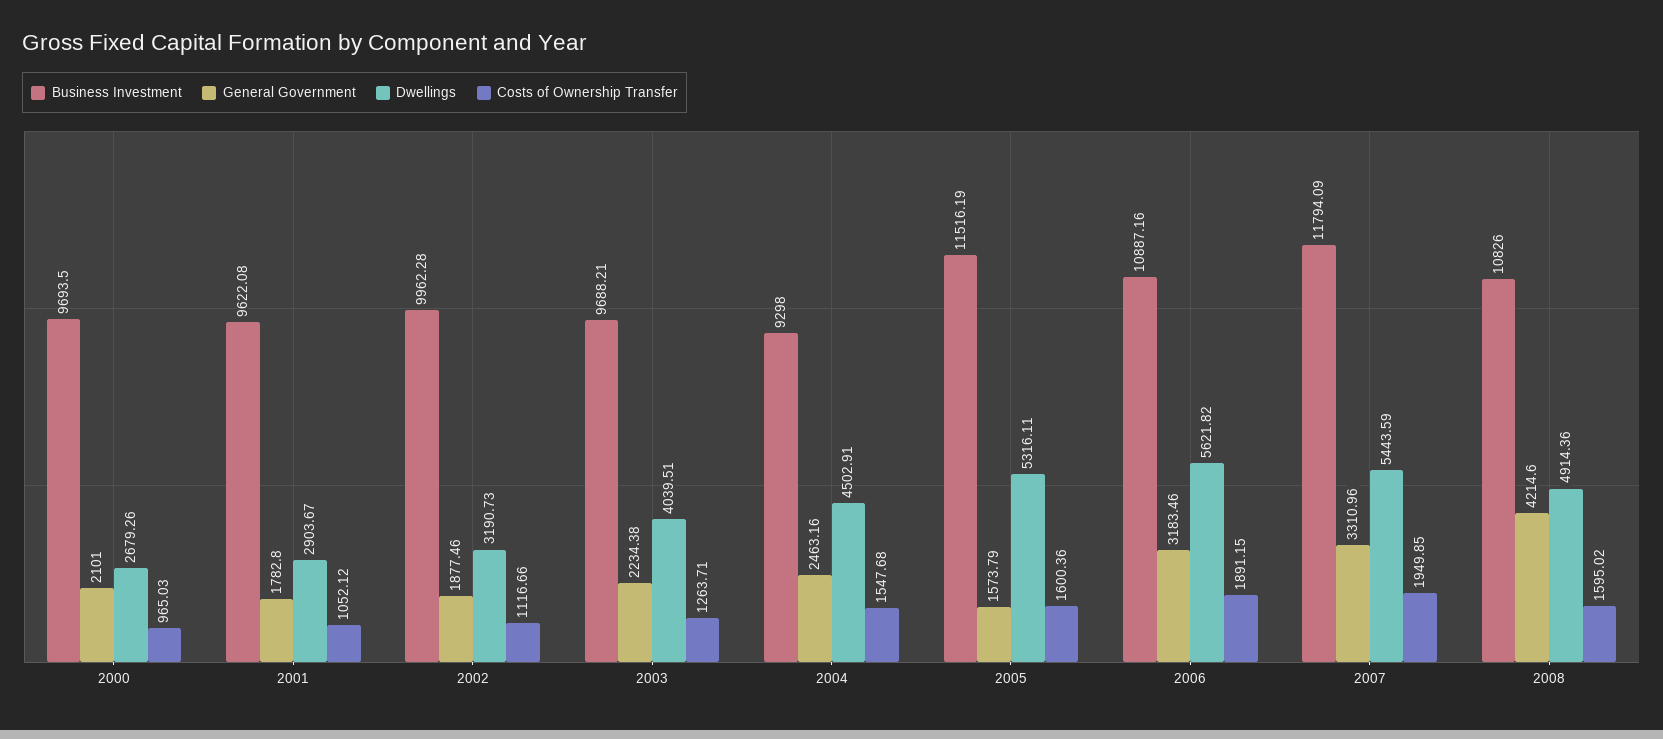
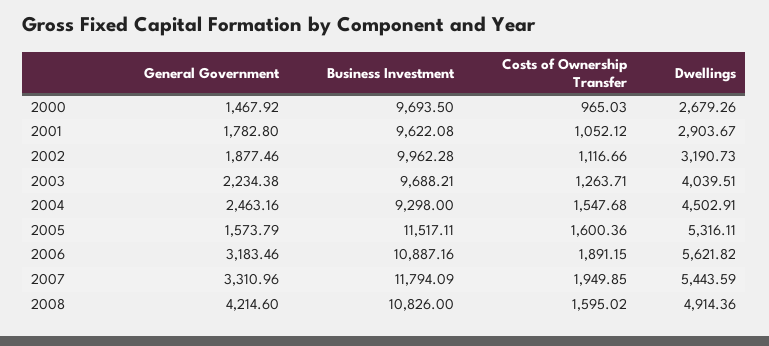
General Government, 2000: 2101 -> 1467.92
Business Investment, 2005: 11516.19 -> 11517.11

